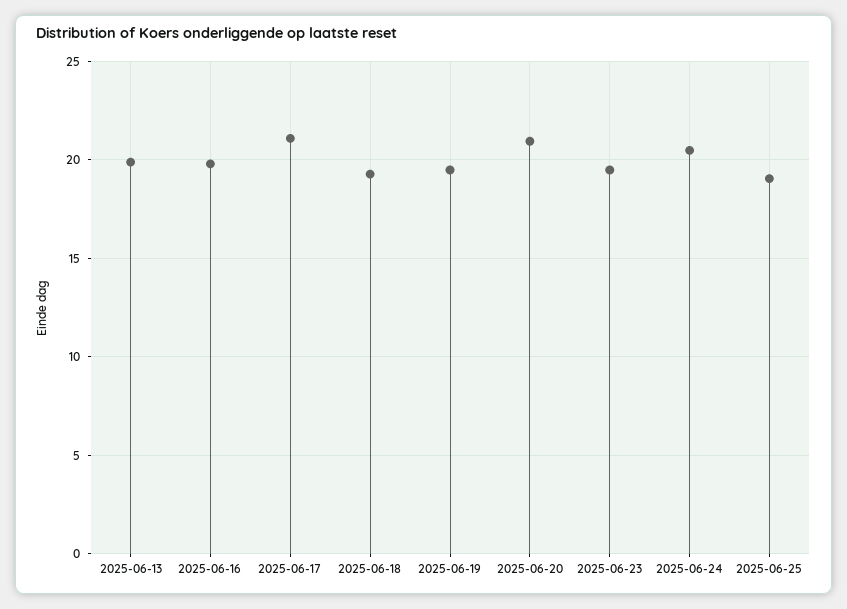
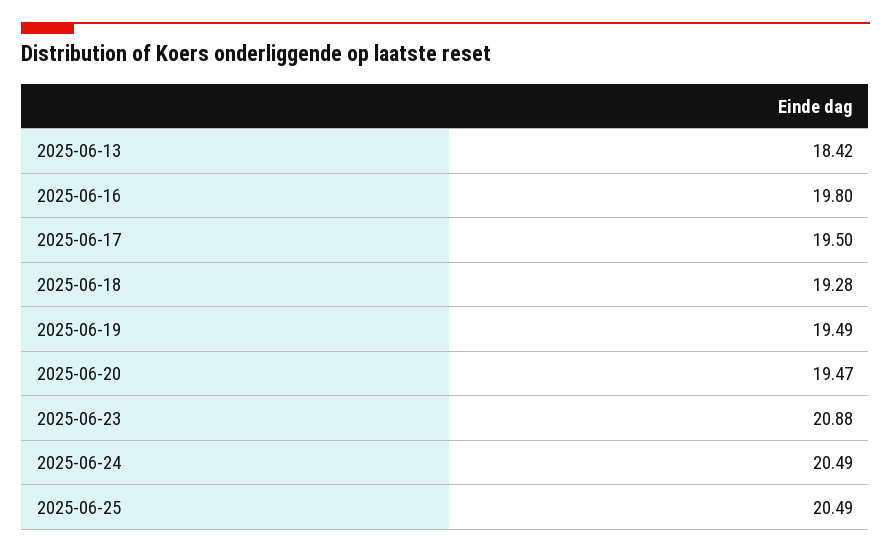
2025-06-13: 20 -> 18.42
2025-06-17: 21 -> 19.5
2025-06-20: 21 -> 19.47
2025-06-23: 19.5 -> 20.88
2025-06-25: 19 -> 20.49

